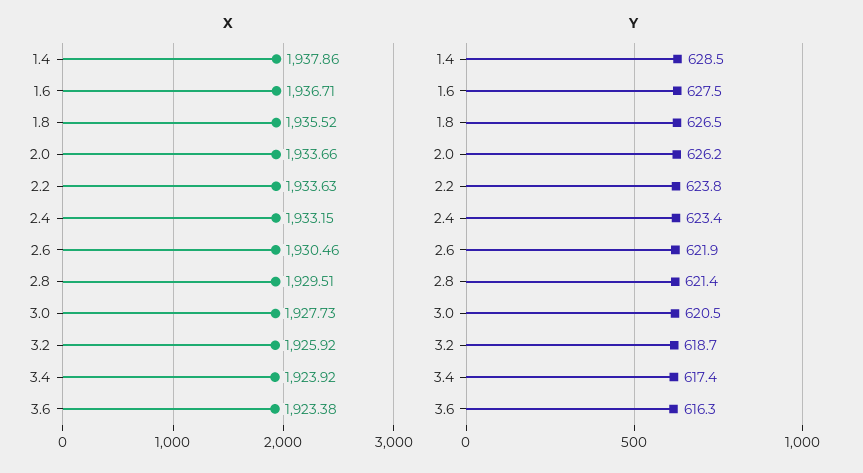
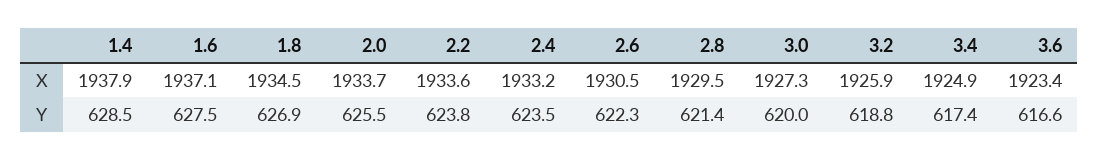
X, 1.6: 1936.71 -> 1937.1
X, 1.8: 1935.52 -> 1934.5
X, 3.0: 1927.73 -> 1927.3
X, 3.4: 1923.92 -> 1924.9
Y, 1.8: 626.5 -> 626.9
Y, 2.0: 626.2 -> 625.5
Y, 2.4: 623.4 -> 623.5
Y, 2.6: 621.9 -> 622.3
Y, 3.0: 620.5 -> 620
Y, 3.2: 618.7 -> 618.8
Y, 3.6: 616.3 -> 616.6

